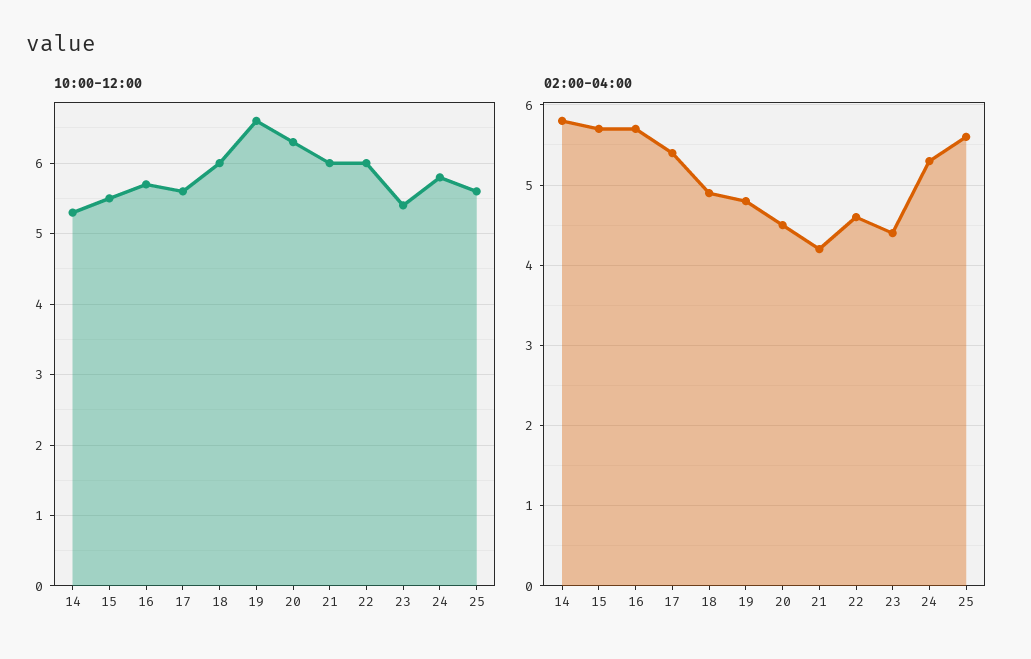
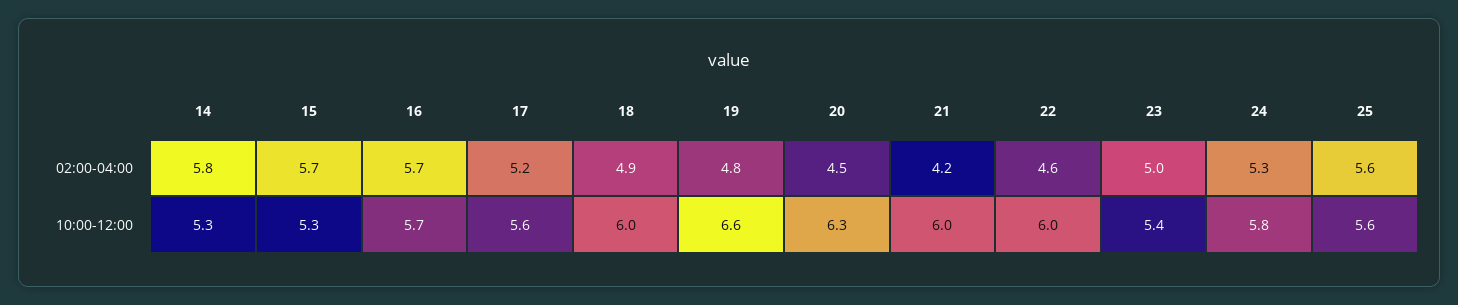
10:00-12:00, 15: 5.5 -> 5.3
02:00-04:00, 17: 5.4 -> 5.2
02:00-04:00, 23: 4.4 -> 5

